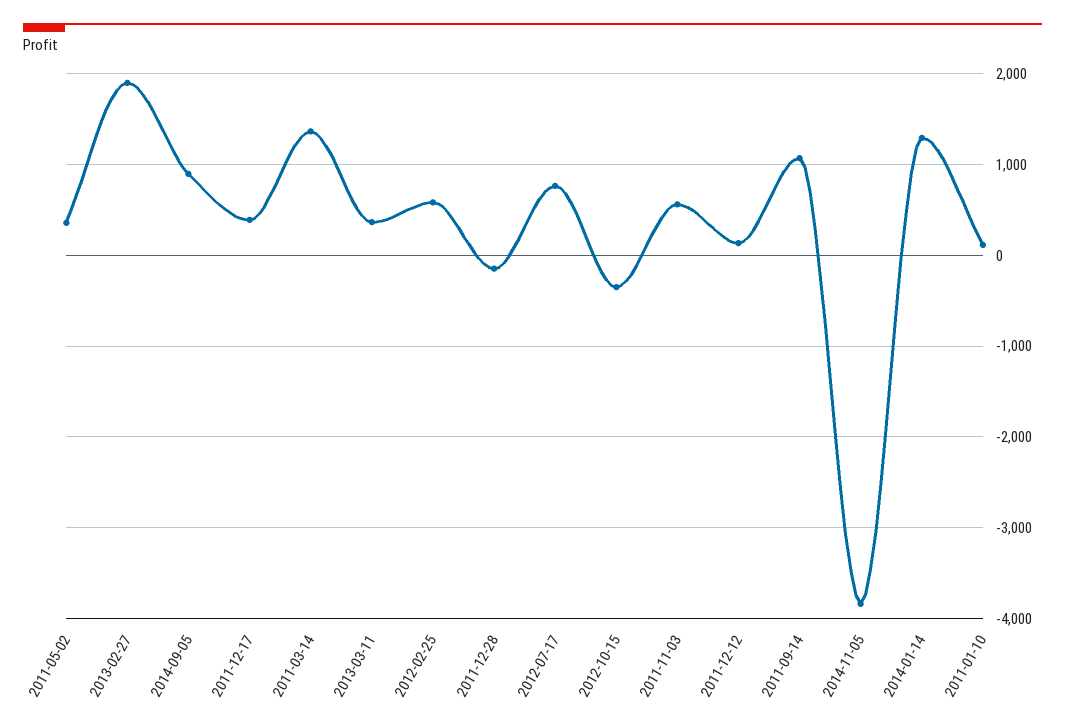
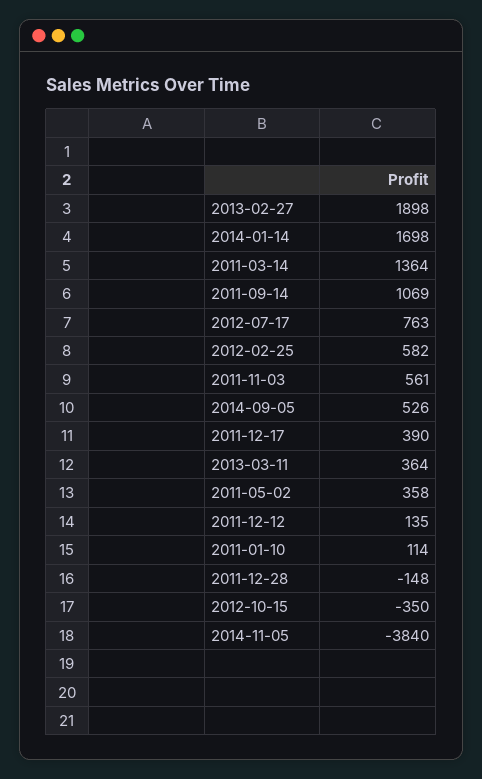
2014-09-05: 900 -> 526
2014-01-14: 1300 -> 1698

